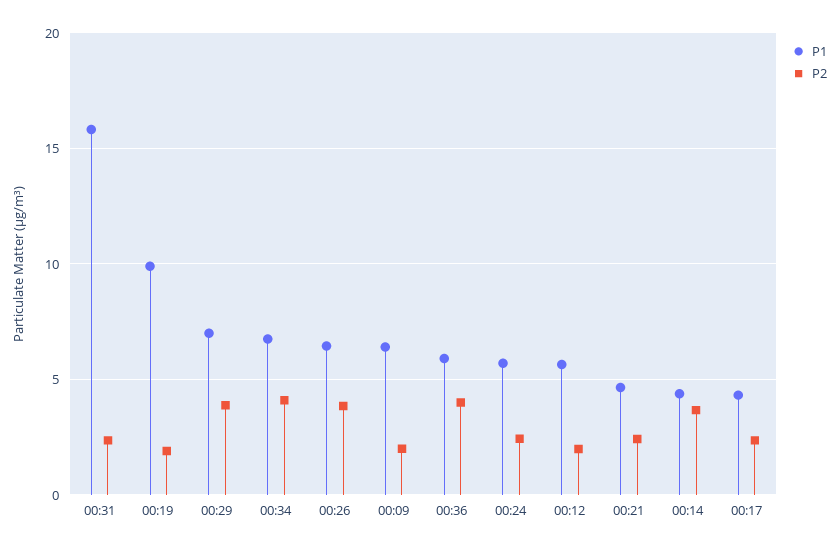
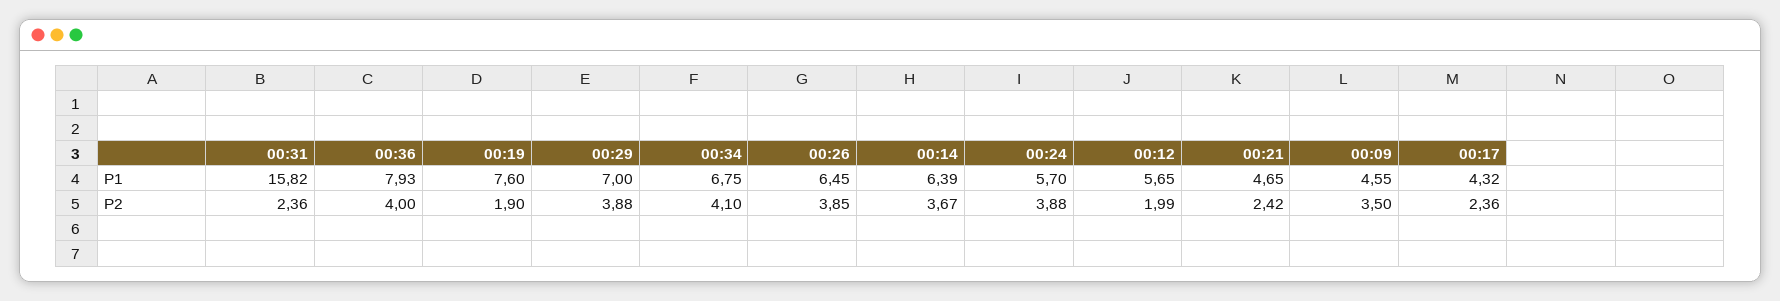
P1, 00:19: 10 -> 7.6
P1, 00:09: 6.5 -> 4.55
P2, 00:09: 2 -> 3.5
P1, 00:36: 6 -> 7.93
P2, 00:24: 2.5 -> 3.88
P1, 00:14: 4.5 -> 6.39

